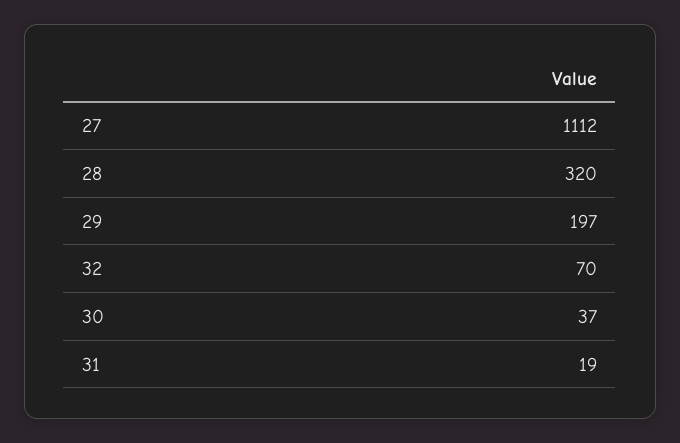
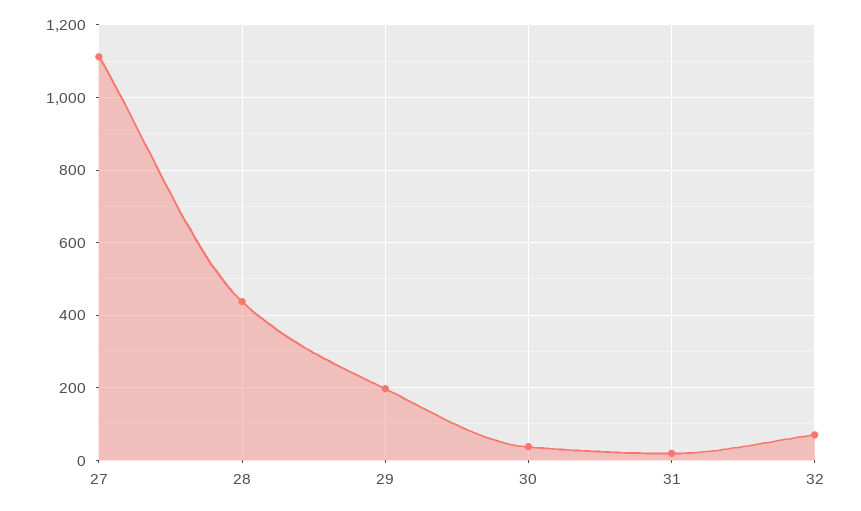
28: 320 -> 440

